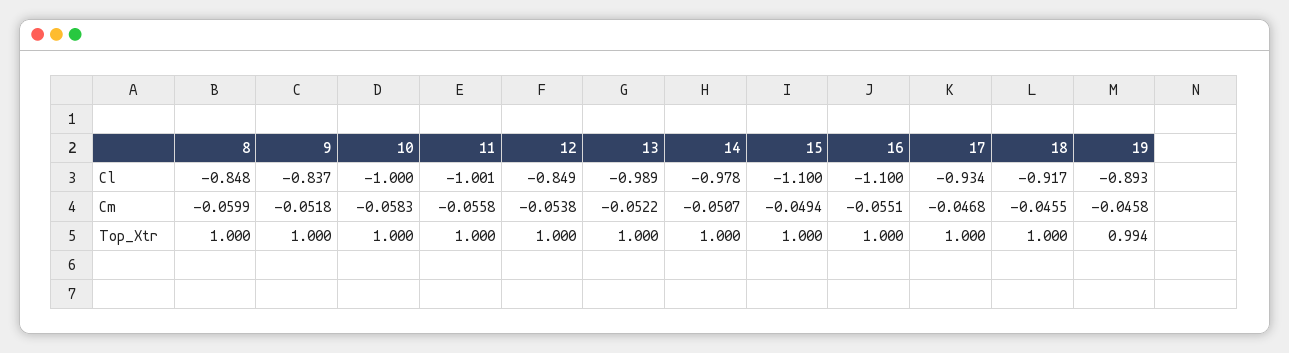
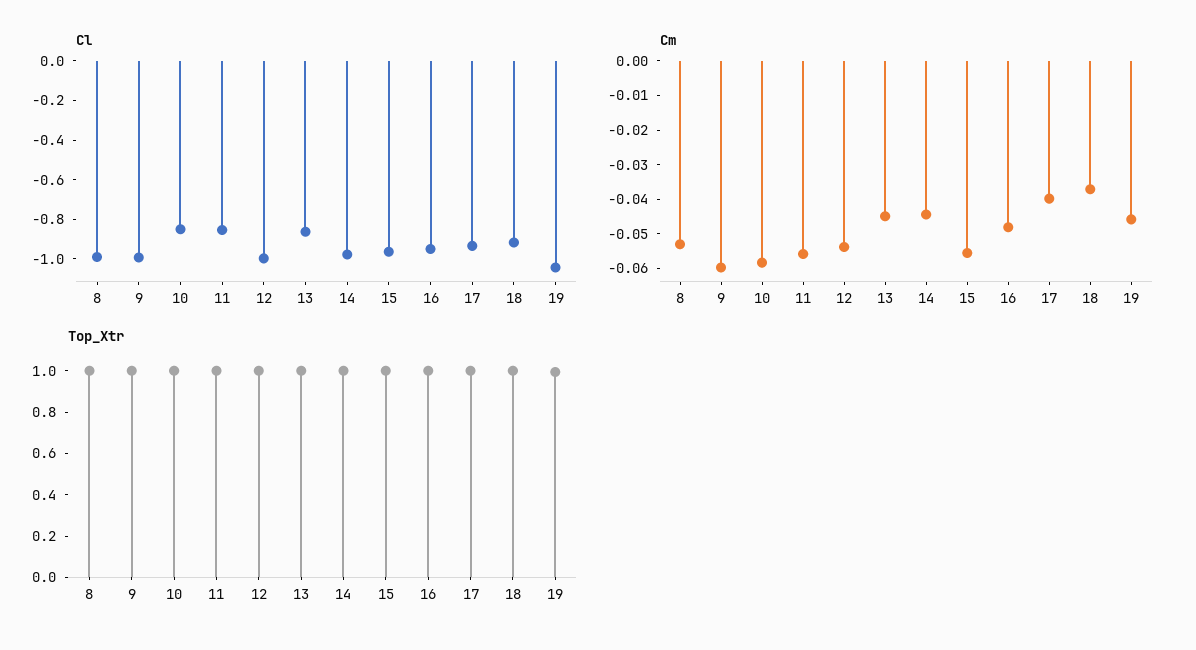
Cl, 8: -0.848 -> -1
Cl, 9: -0.837 -> -1
Cl, 10: -1 -> -0.85
Cl, 11: -1.001 -> -0.85
Cl, 12: -0.849 -> -1
Cl, 13: -0.989 -> -0.85
Cl, 15: -1.1 -> -0.95
Cl, 16: -1.1 -> -0.95
Cl, 19: -0.893 -> -1.05
Cm, 8: -0.0599 -> -0.0525
Cm, 9: -0.0518 -> -0.06
Cm, 13: -0.0522 -> -0.045
Cm, 14: -0.0507 -> -0.045
Cm, 15: -0.0494 -> -0.055
Cm, 16: -0.0551 -> -0.0475
Cm, 17: -0.0468 -> -0.04
Cm, 18: -0.0455 -> -0.0375

